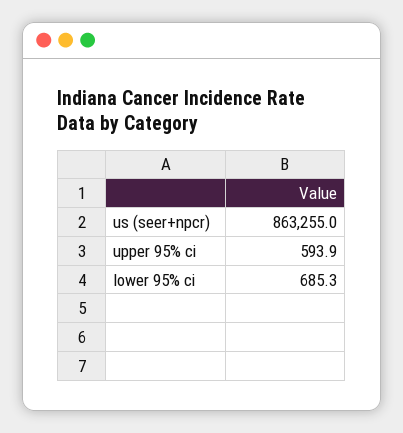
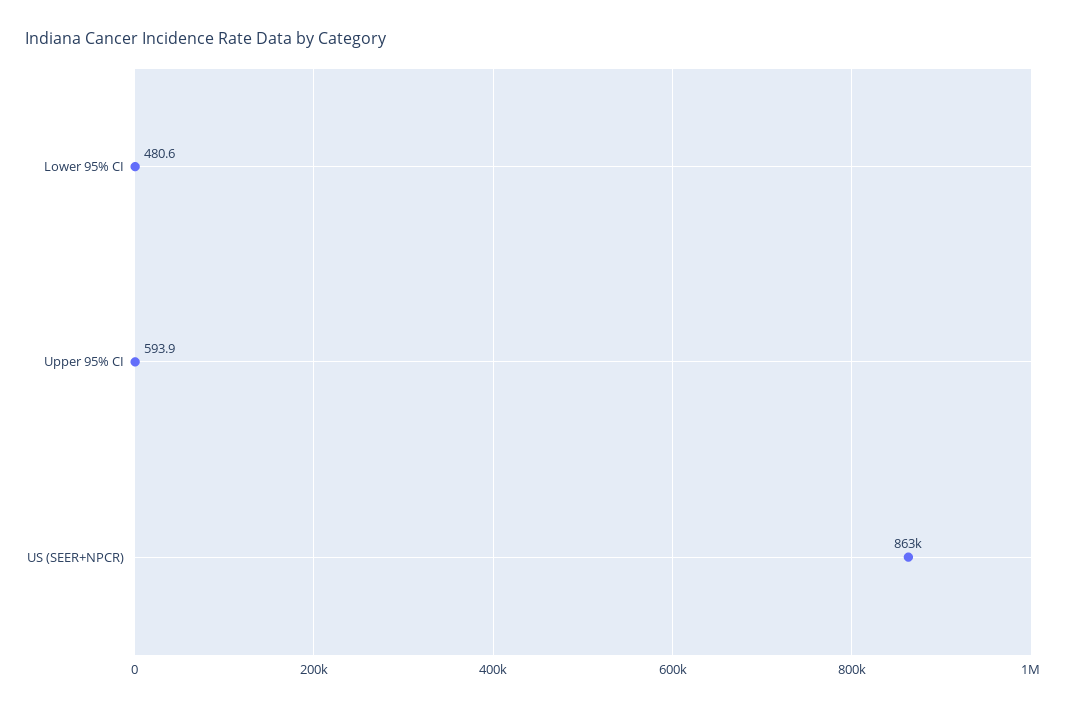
lower 95% ci: 685.3 -> 480.6

